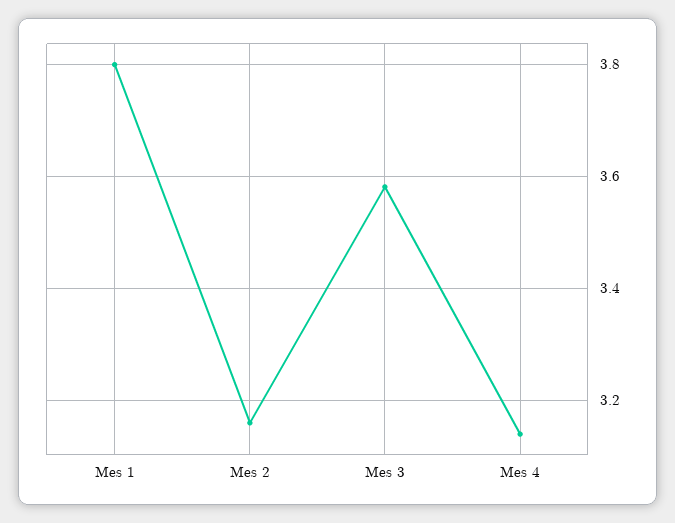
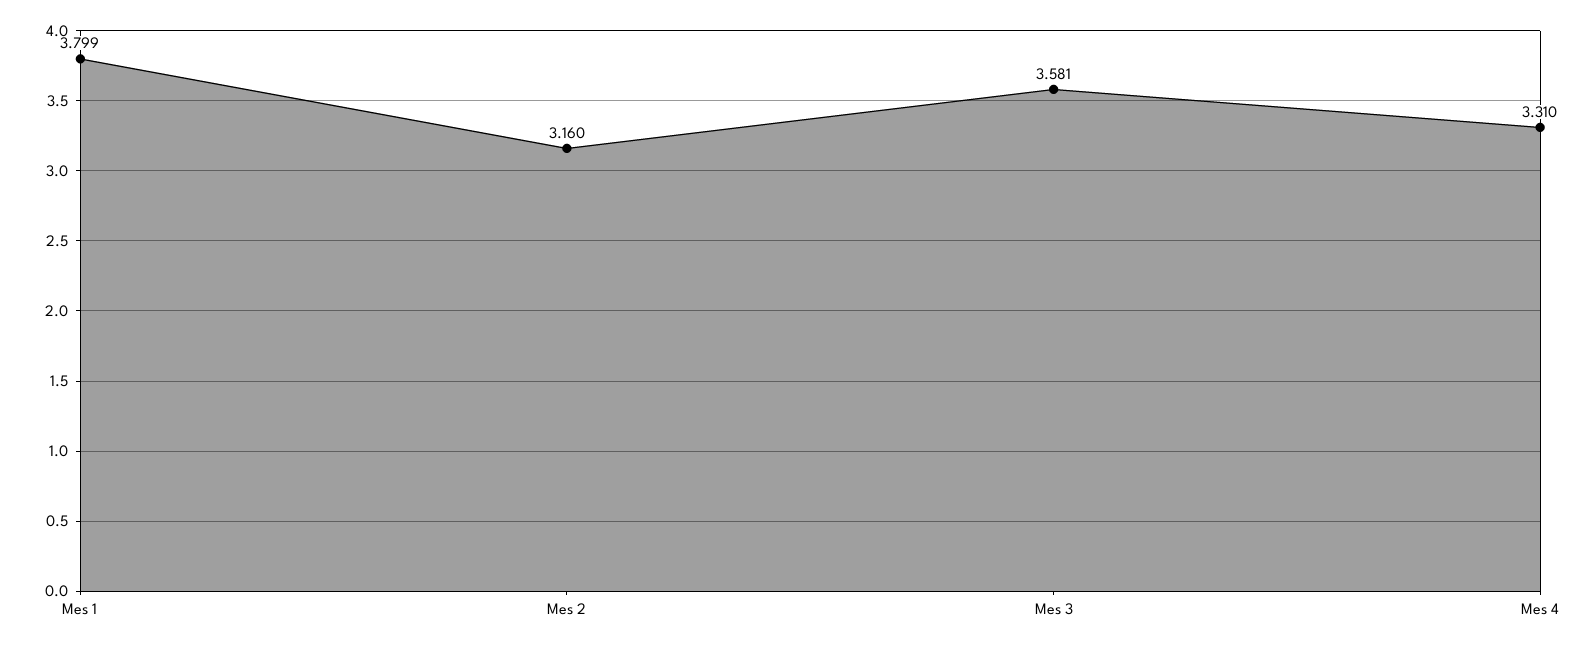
Mes 4: 3.14 -> 3.31

